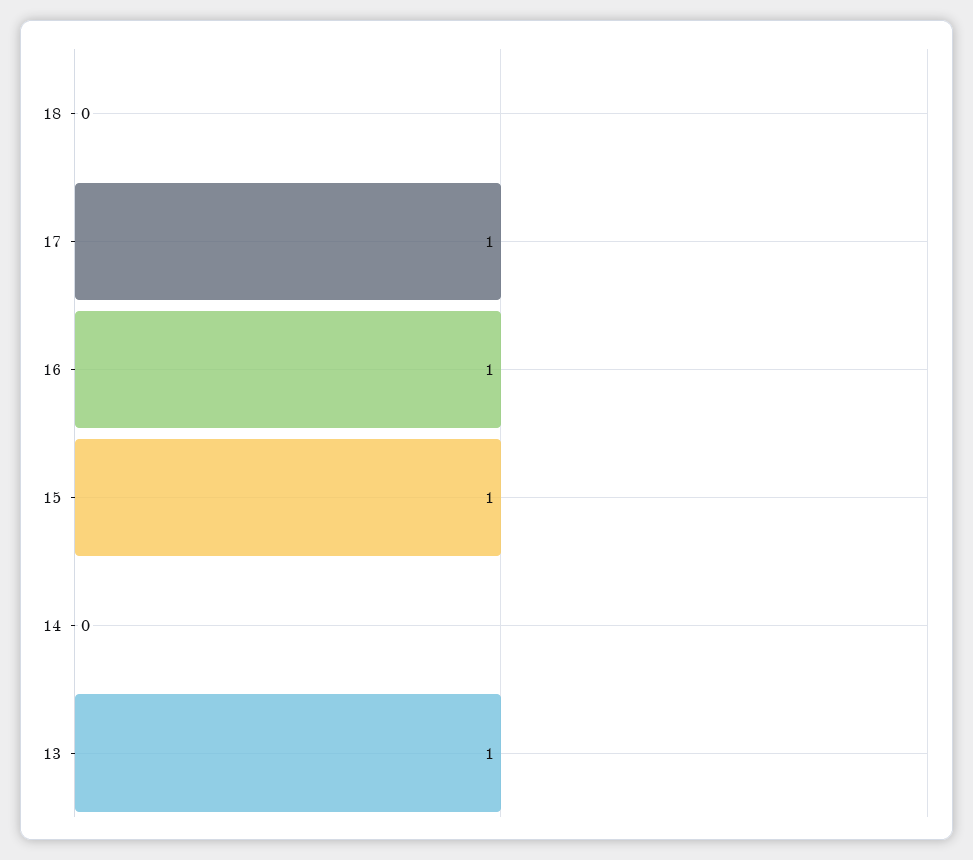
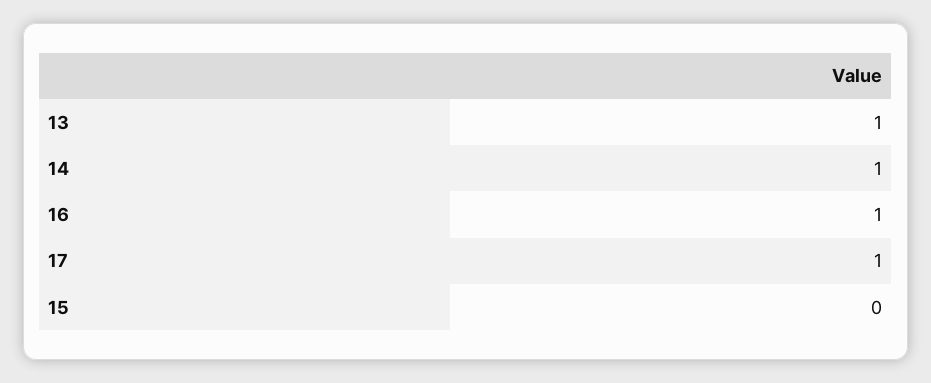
18: 0 -> none
15: 1 -> 0
14: 0 -> 1

